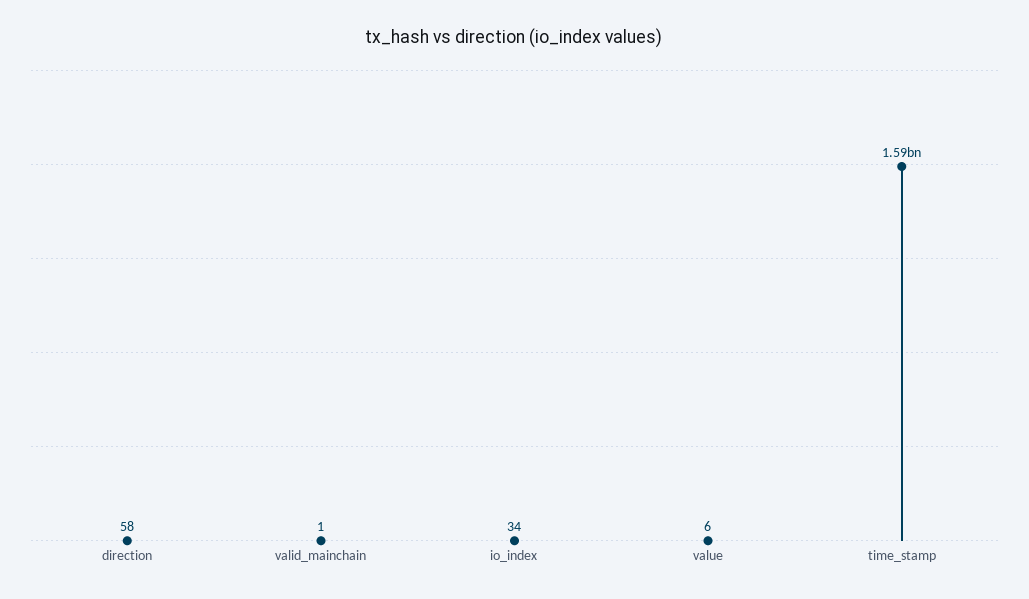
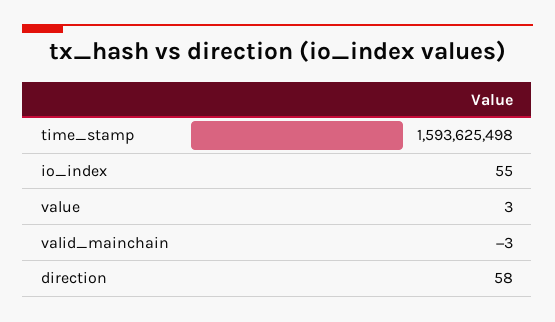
valid_mainchain: 1 -> -3
io_index: 34 -> 55
value: 6 -> 3

